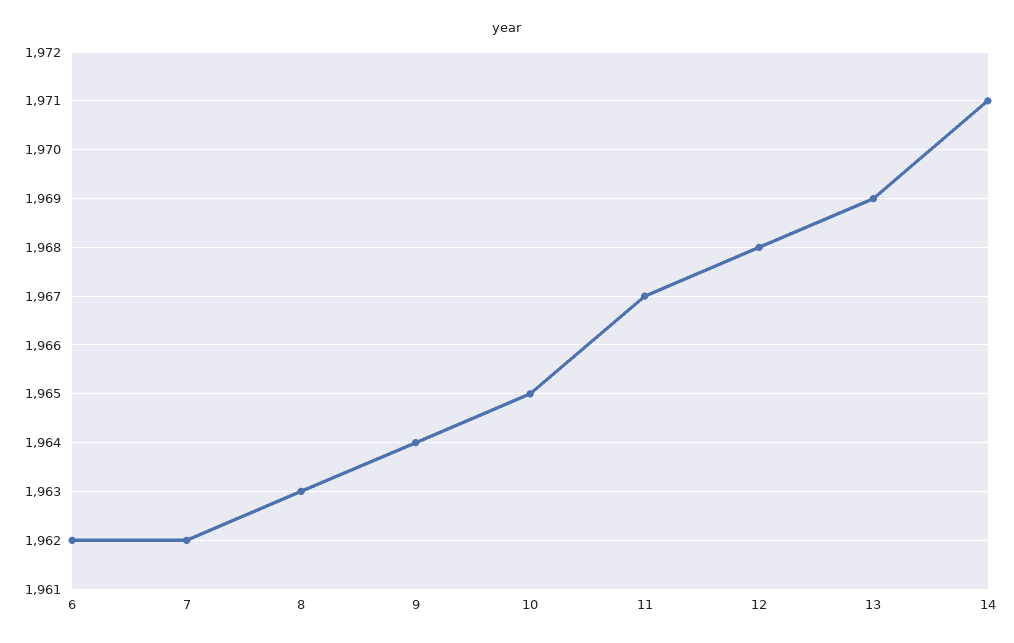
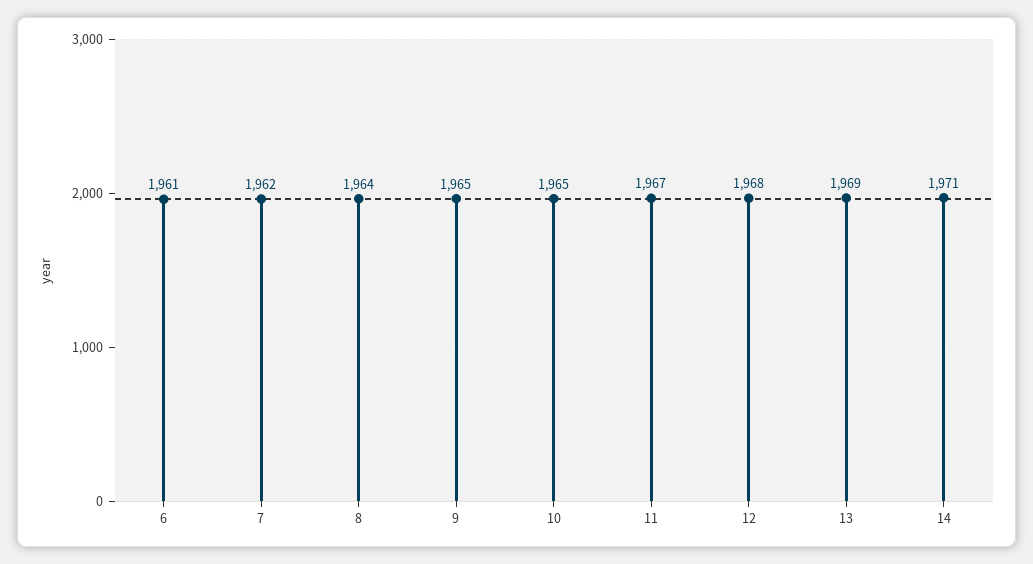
6: 1962 -> 1961
8: 1963 -> 1964
9: 1964 -> 1965

